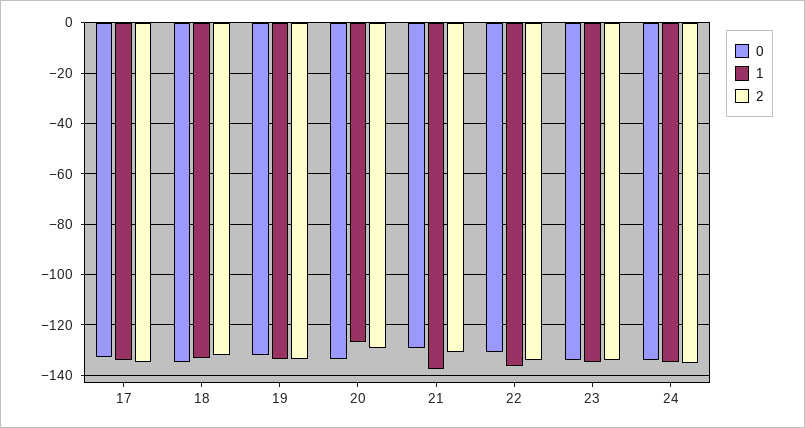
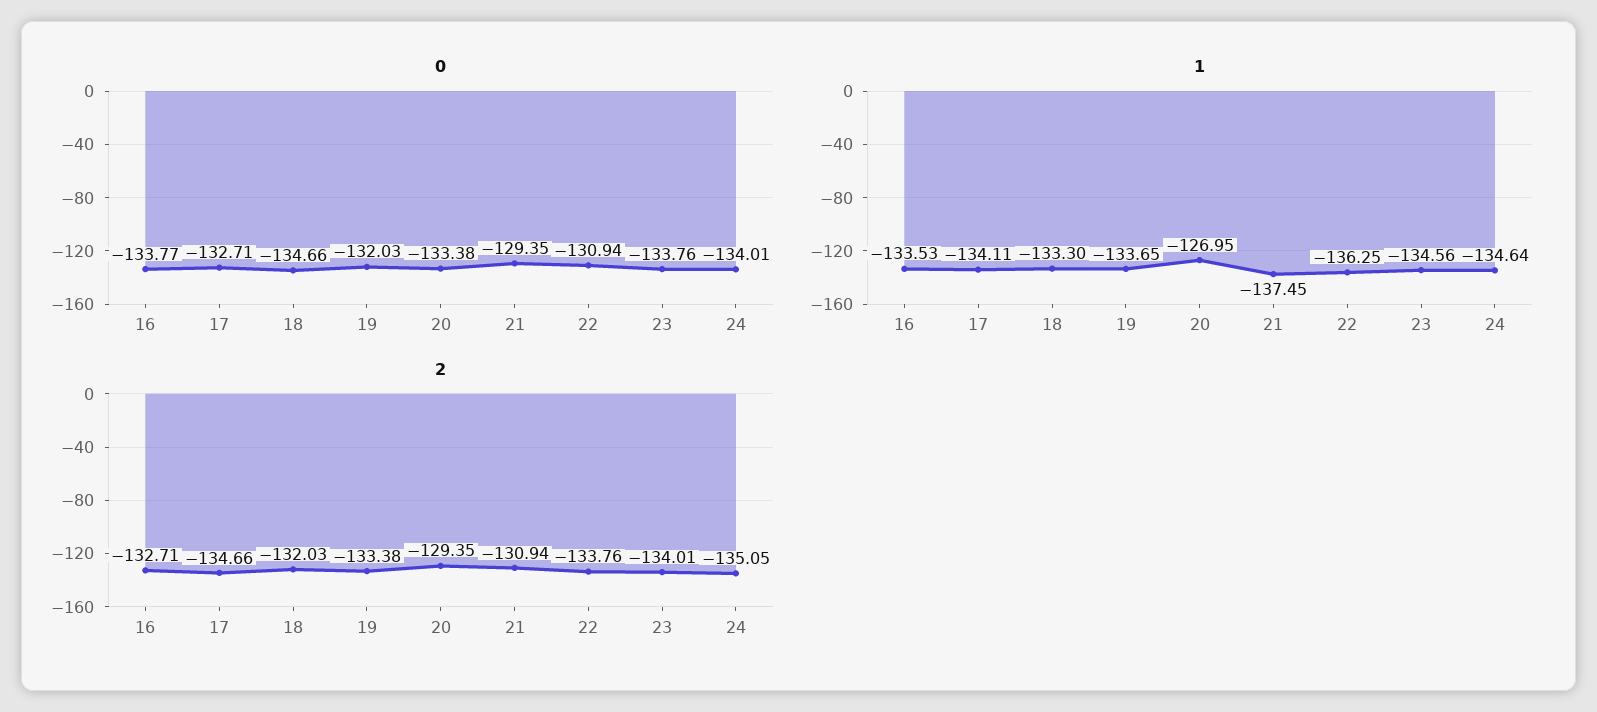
0, 16: none -> -133.77
1, 16: none -> -133.53
2, 16: none -> -132.71

